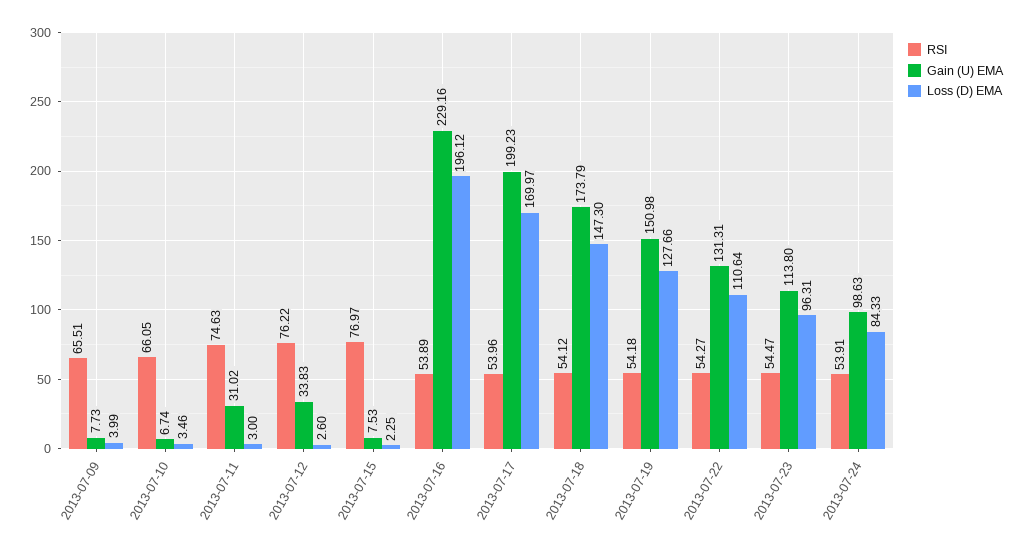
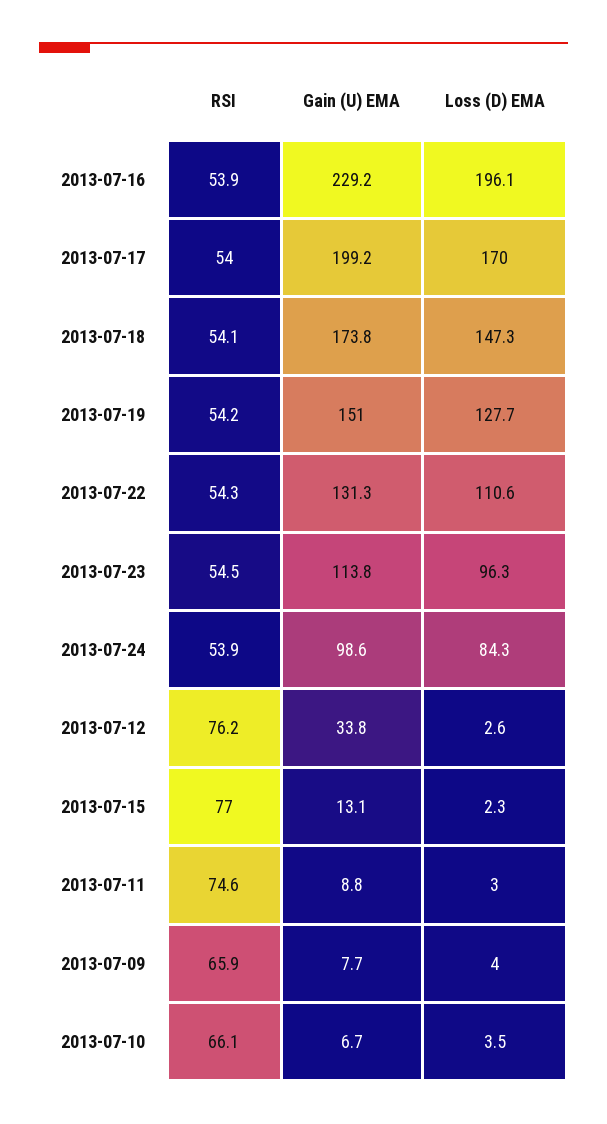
RSI, 2013-07-09: 65.51 -> 65.9
Gain (U) EMA, 2013-07-11: 31.02 -> 8.8
Gain (U) EMA, 2013-07-15: 7.53 -> 13.1

